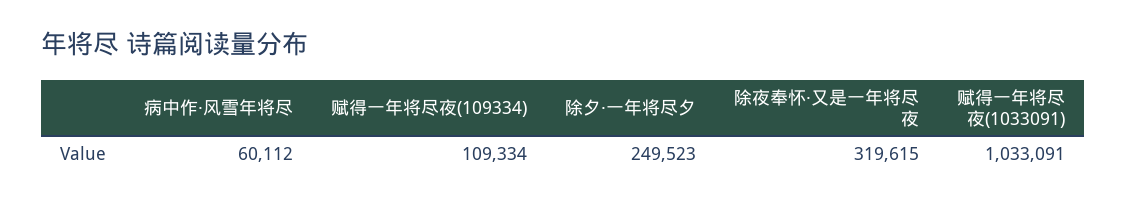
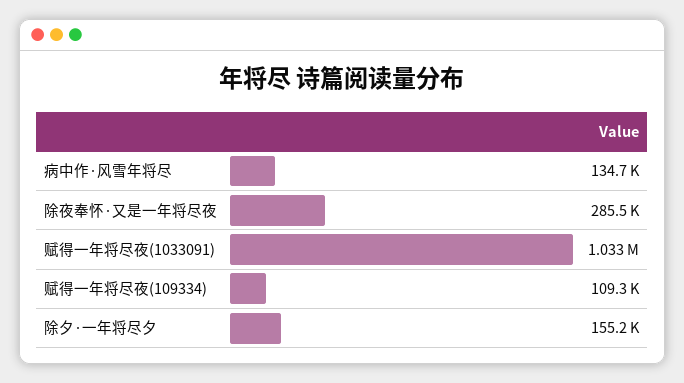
病中作·风雪年将尽: 60112 -> 134700
除夕·一年将尽夕: 249523 -> 155200
除夜奉怀·又是一年将尽夜: 319615 -> 285500

